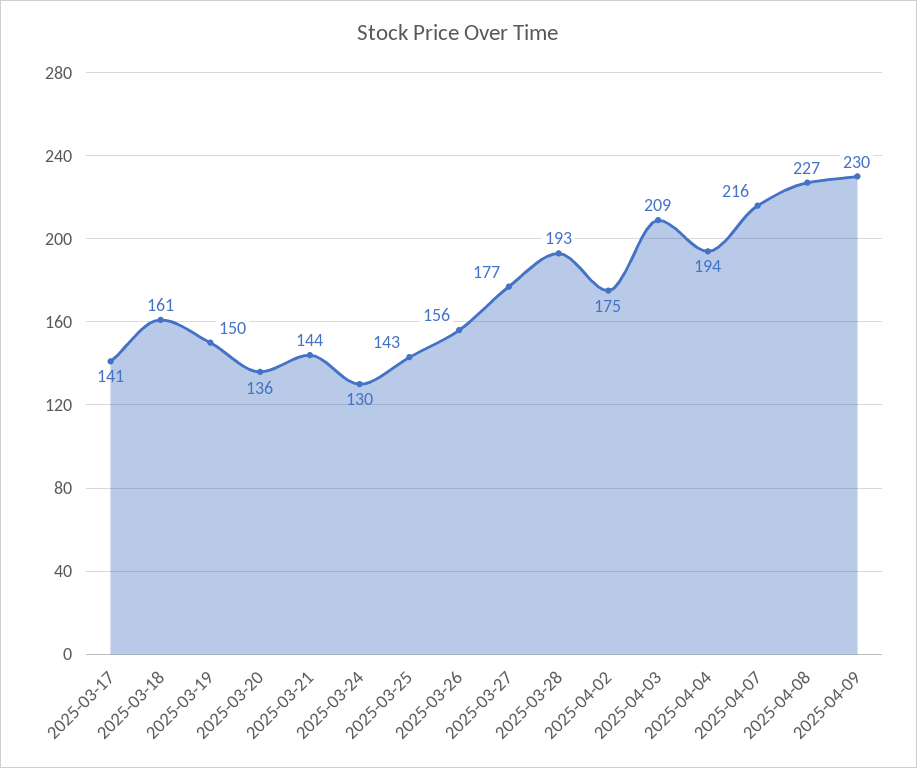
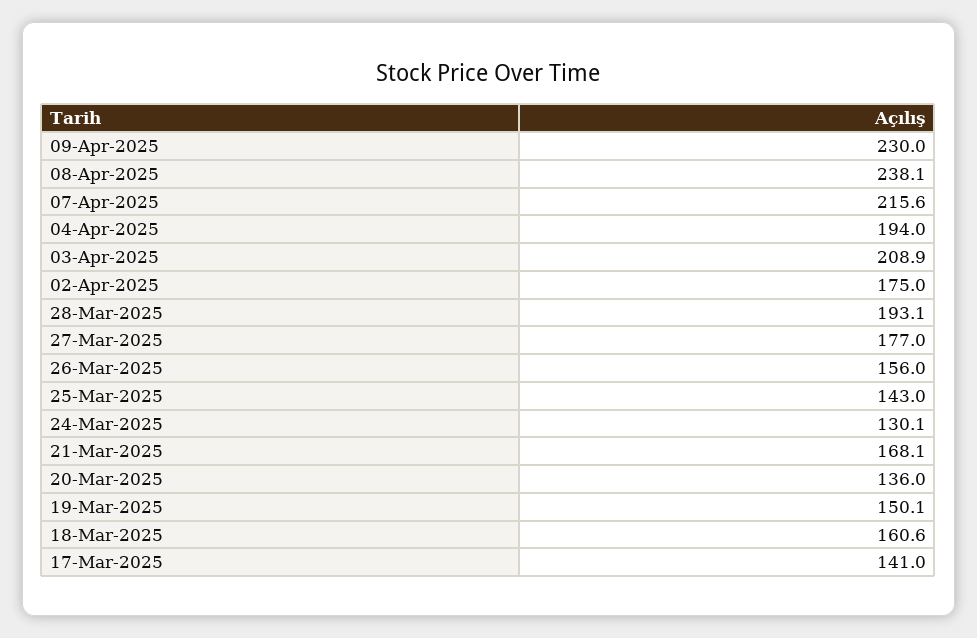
2025-03-21: 144 -> 168.1
2025-04-08: 227 -> 238.1

